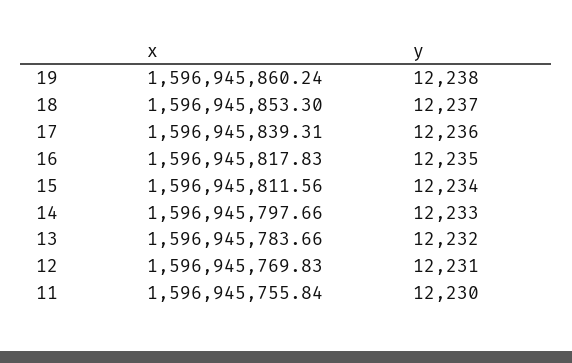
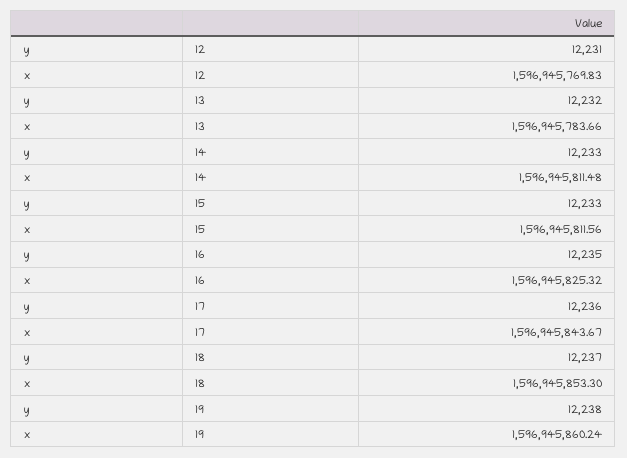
x, 17: 1596945839.31 -> 1596945843.67
x, 16: 1596945817.83 -> 1596945825.32
y, 15: 12234 -> 12233
x, 14: 1596945797.66 -> 1596945811.48
x, 11: 1596945755.84 -> none
y, 11: 12230 -> none

